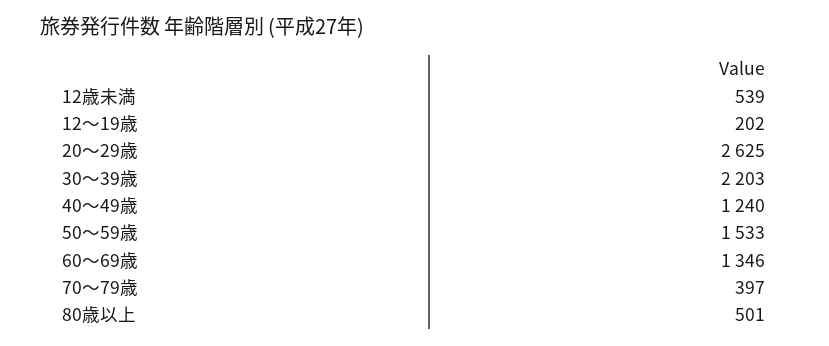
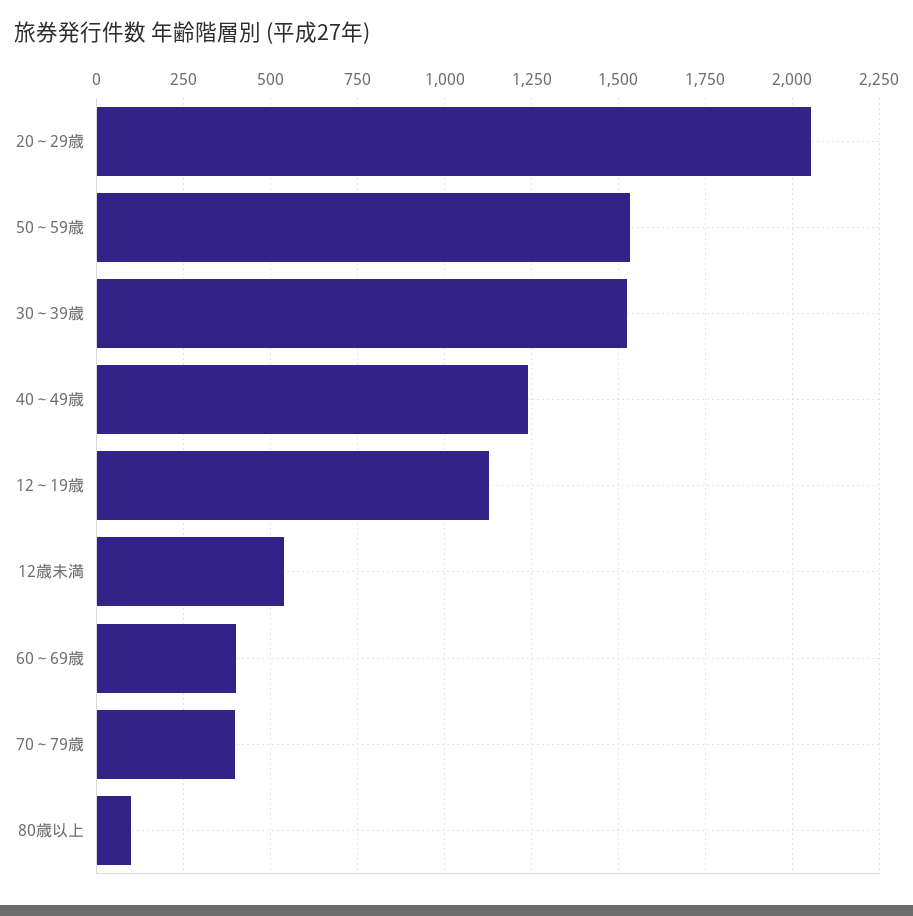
12～19歳: 202 -> 1125
20～29歳: 2625 -> 2050
30～39歳: 2203 -> 1525
60～69歳: 1346 -> 400
80歳以上: 501 -> 100

